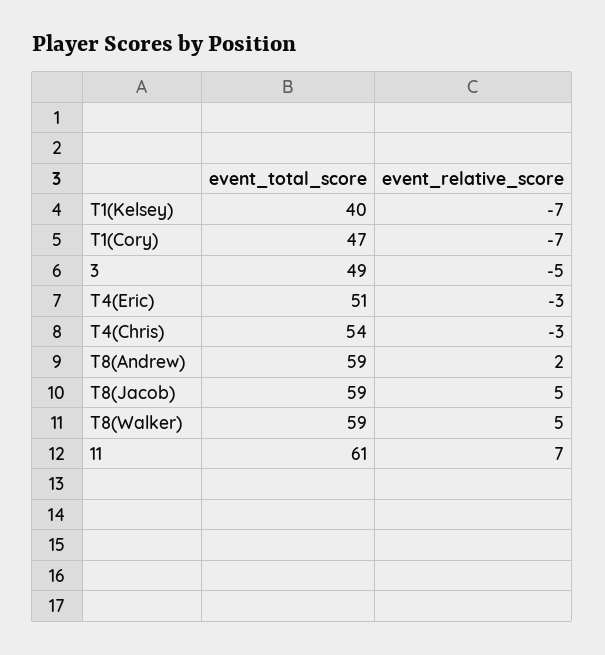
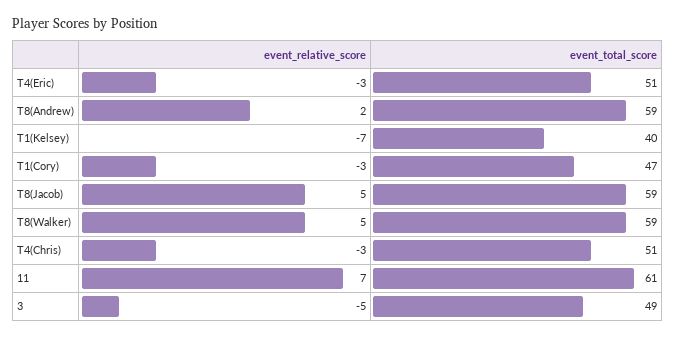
event_relative_score, T1(Cory): -7 -> -3
event_total_score, T4(Chris): 54 -> 51

